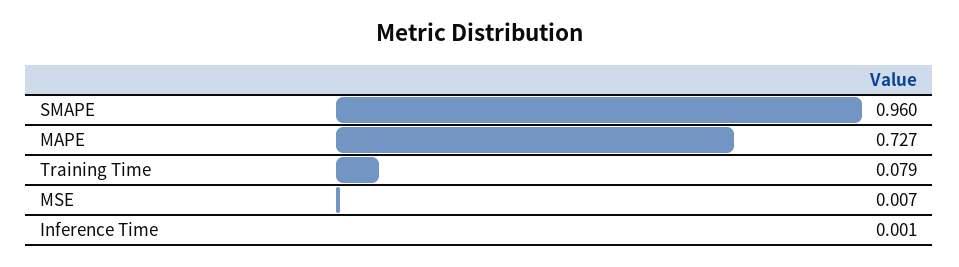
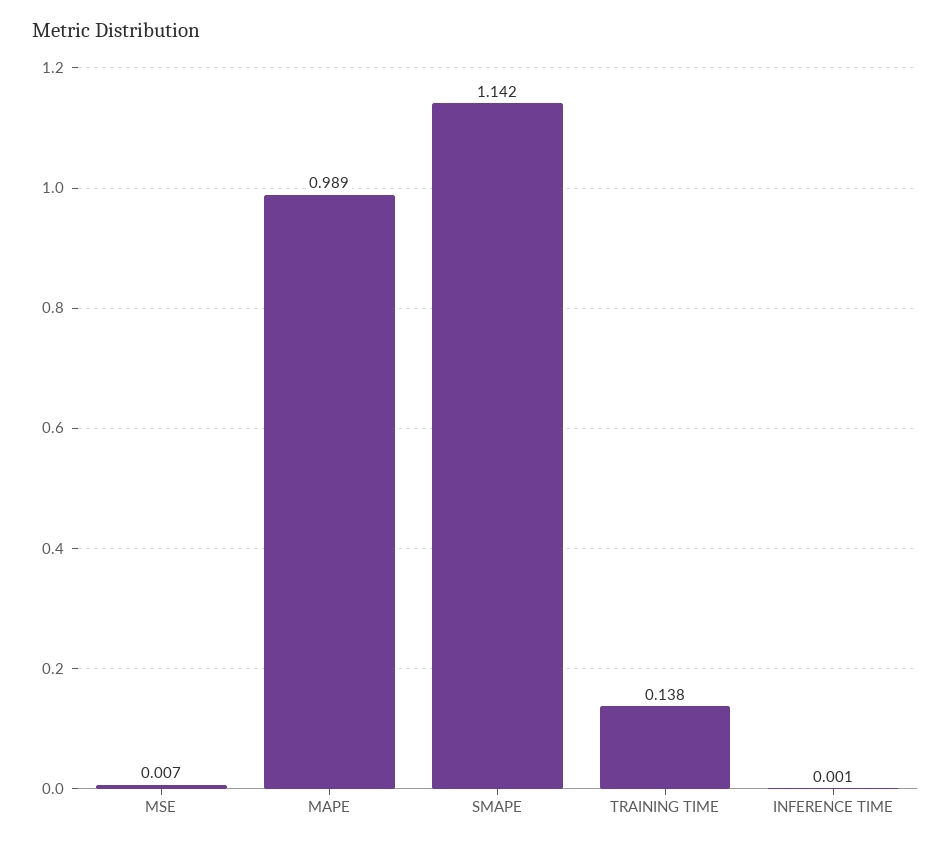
SMAPE: 0.96 -> 1.142
MAPE: 0.727 -> 0.989
Training Time: 0.079 -> 0.138

